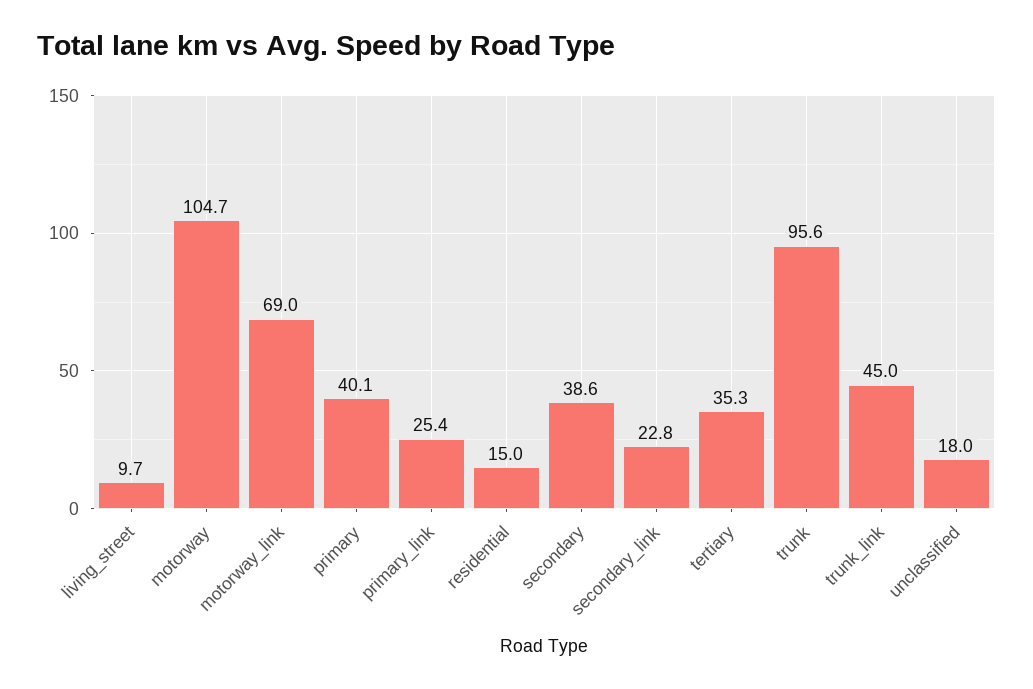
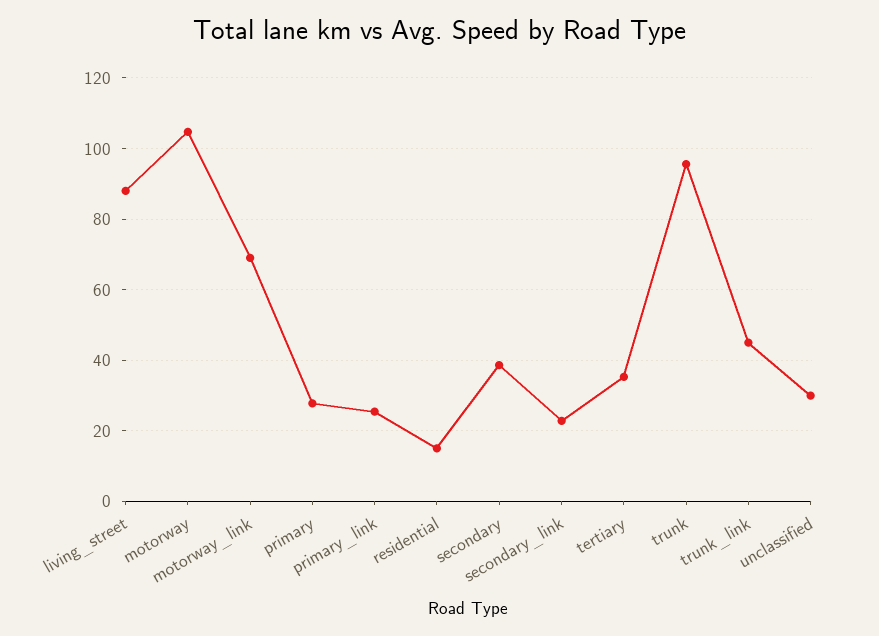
living_street: 9.7 -> 88
primary: 40.1 -> 28
unclassified: 18 -> 30

